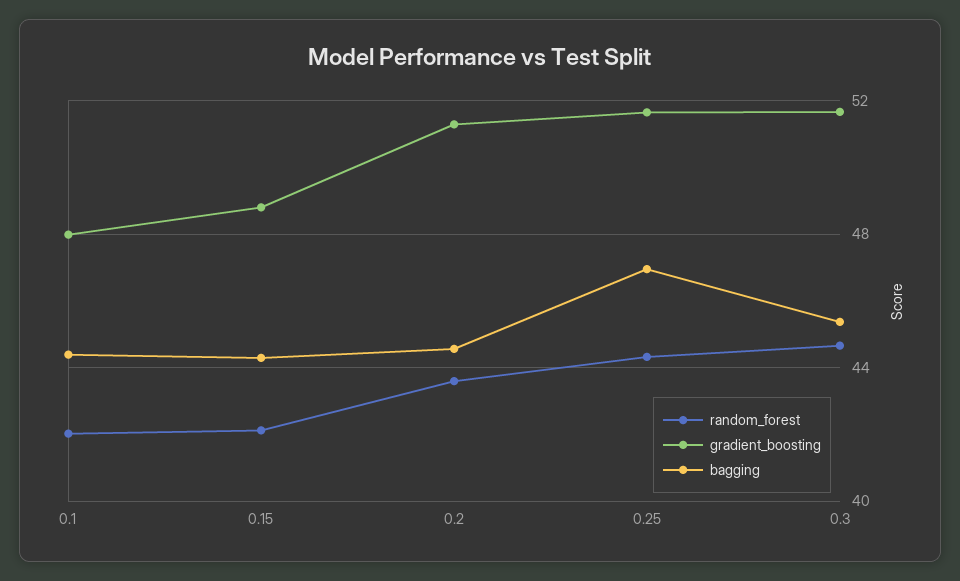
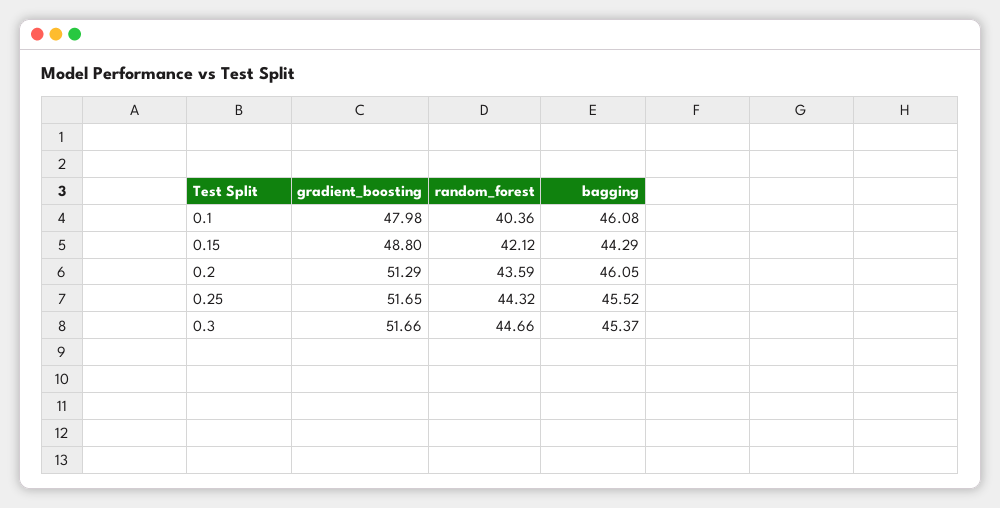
random_forest, 0.1: 42 -> 40.36
bagging, 0.1: 44.5 -> 46.08
bagging, 0.2: 44.5 -> 46.05
bagging, 0.25: 47 -> 45.52

